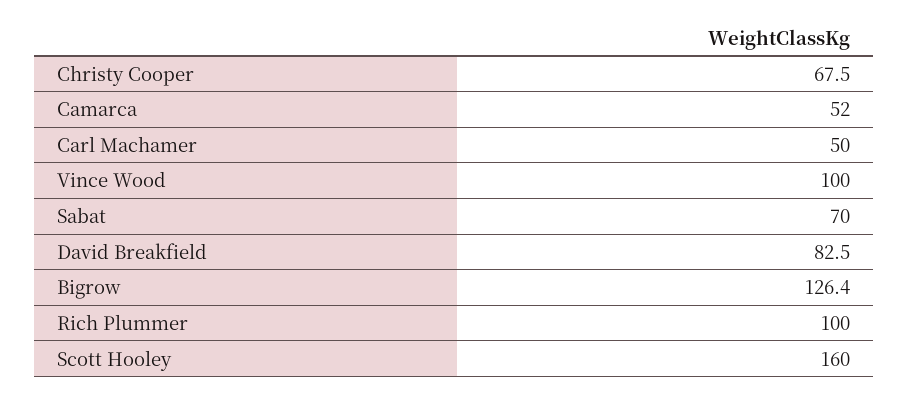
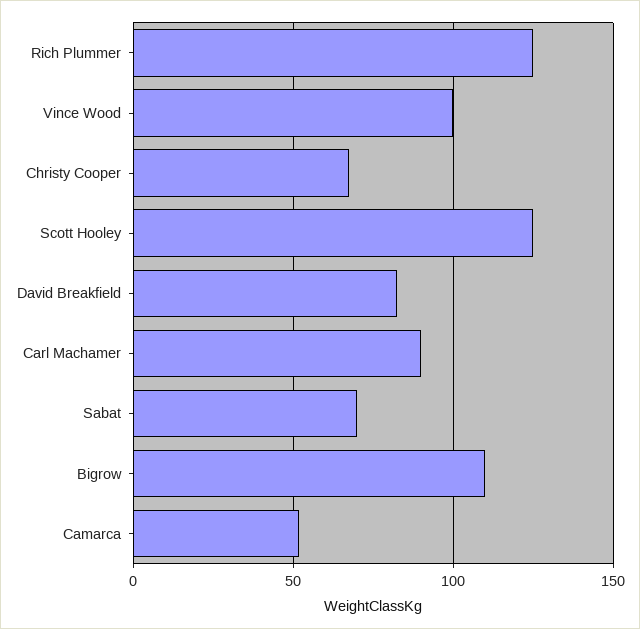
Carl Machamer: 50 -> 90
Bigrow: 126.4 -> 110
Rich Plummer: 100 -> 125
Scott Hooley: 160 -> 125

